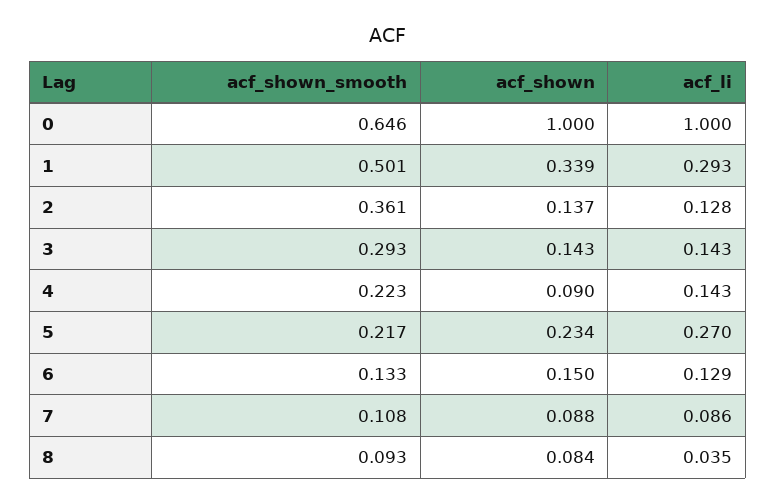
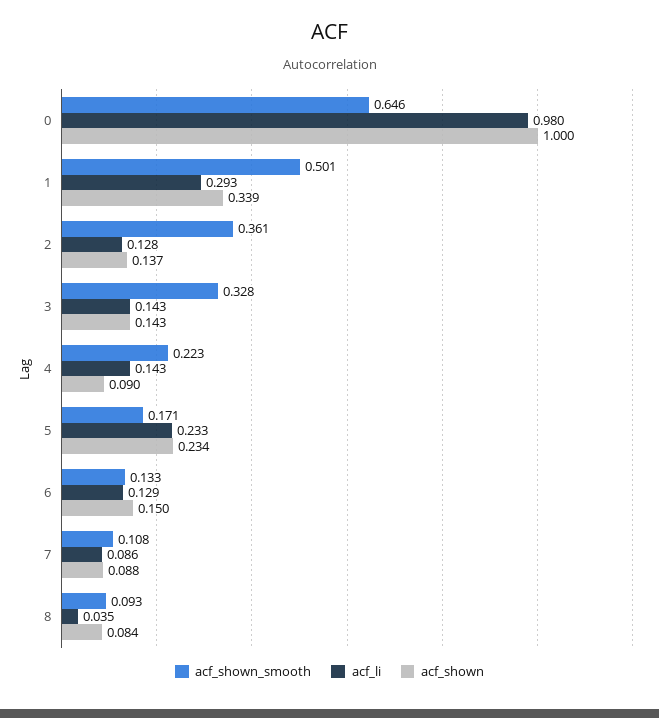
acf_li, 0: 1 -> 0.98
acf_shown_smooth, 3: 0.293 -> 0.328
acf_shown_smooth, 5: 0.217 -> 0.171
acf_li, 5: 0.27 -> 0.233

